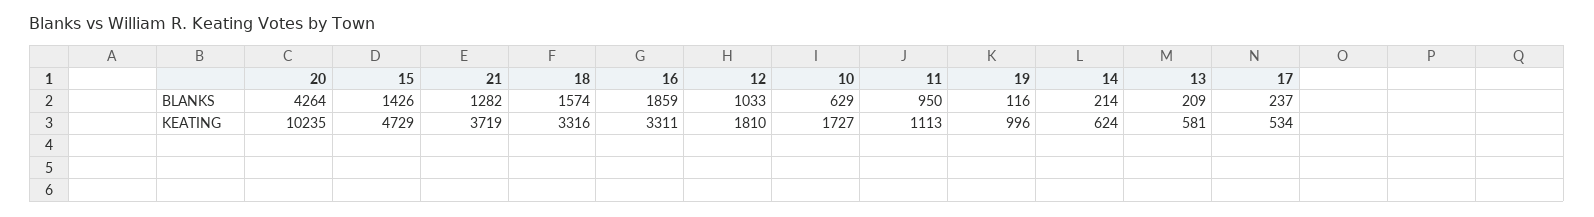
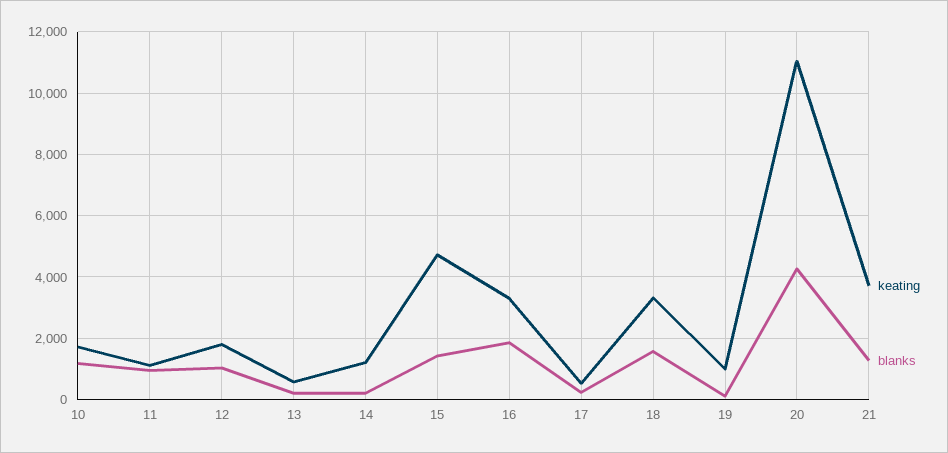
BLANKS, 10: 629 -> 1200
KEATING, 20: 10235 -> 11000
KEATING, 14: 624 -> 1200

